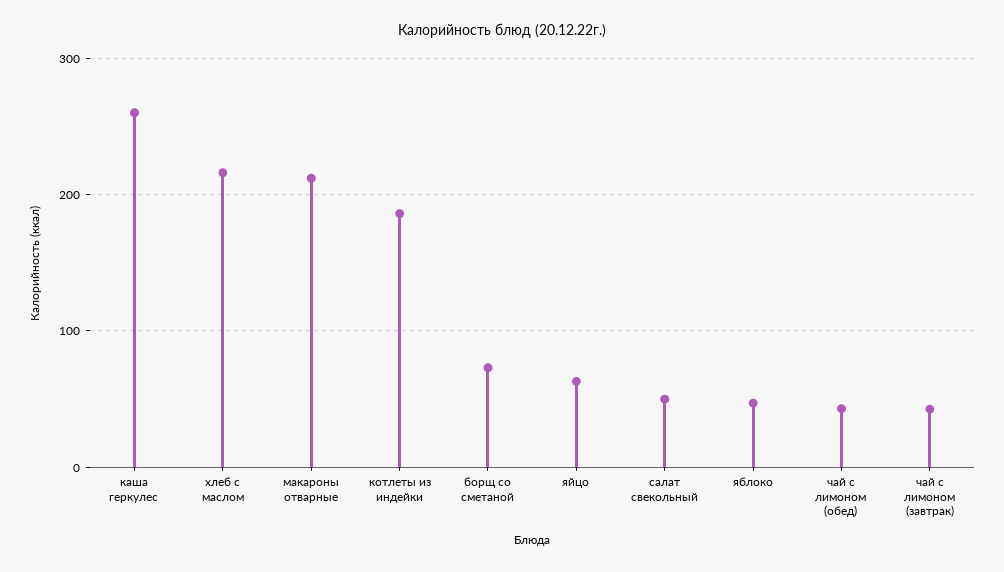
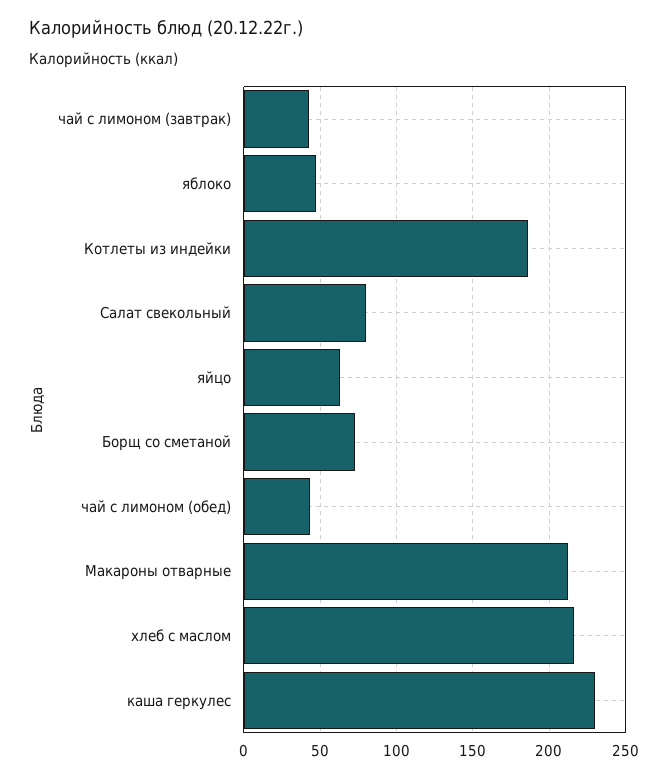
каша геркулес: 260 -> 230
салат свекольный: 50 -> 80

